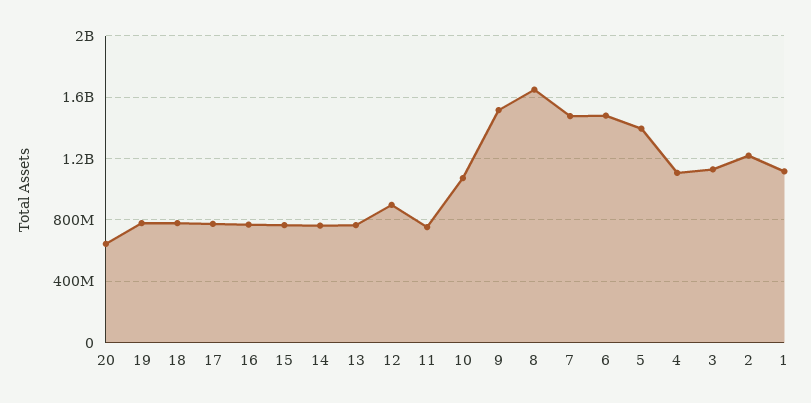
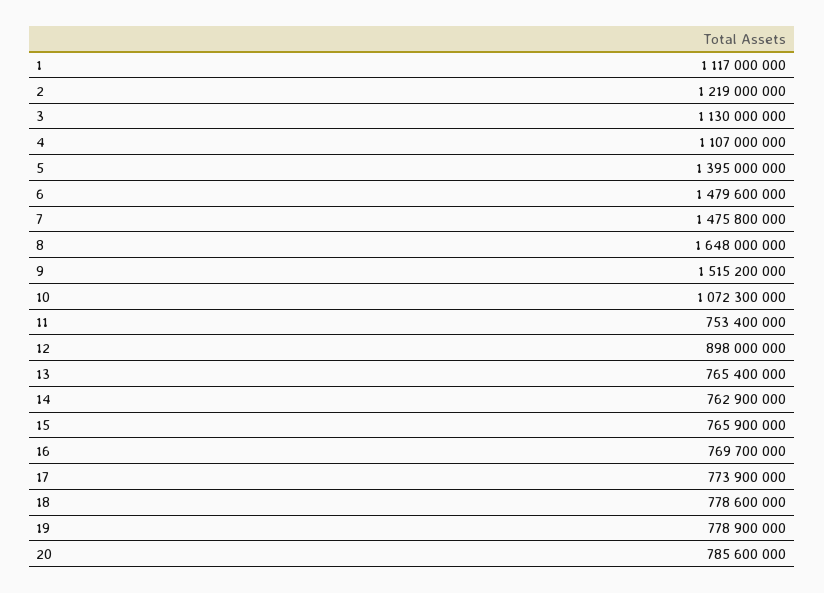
20: 650000000 -> 785600000

